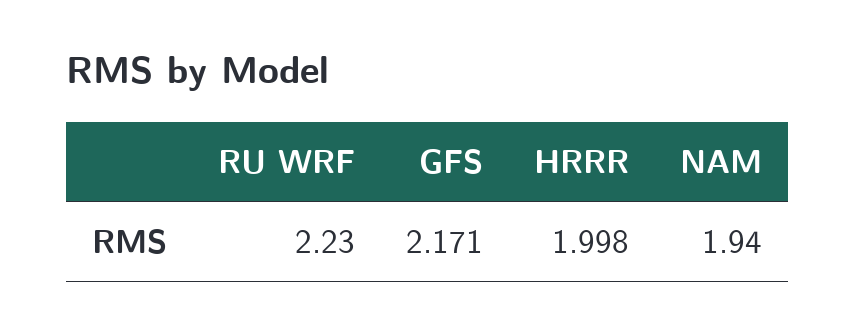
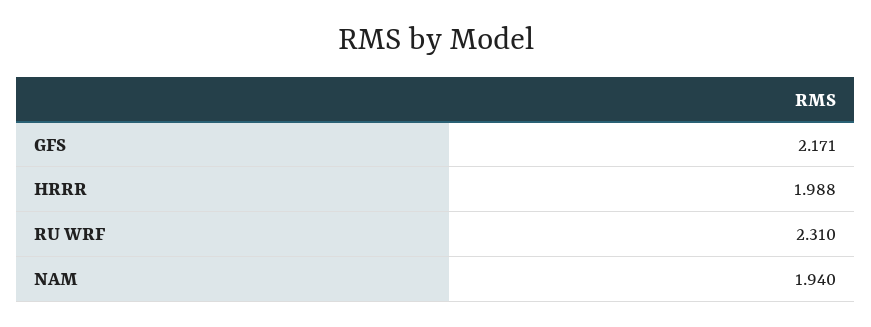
RU WRF: 2.23 -> 2.31
HRRR: 1.998 -> 1.988

